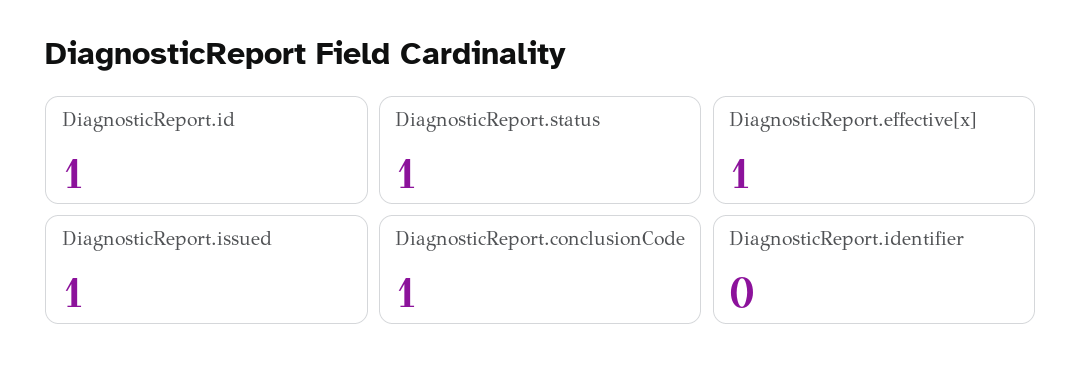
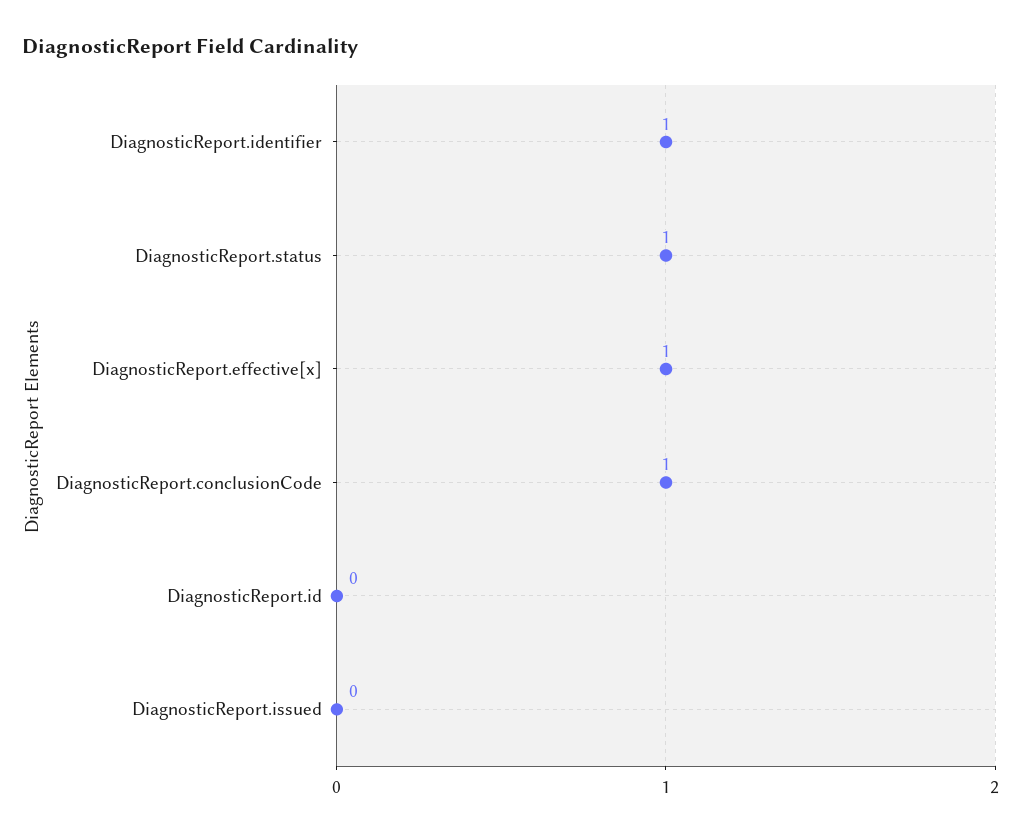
DiagnosticReport.id: 1 -> 0
DiagnosticReport.issued: 1 -> 0
DiagnosticReport.identifier: 0 -> 1

